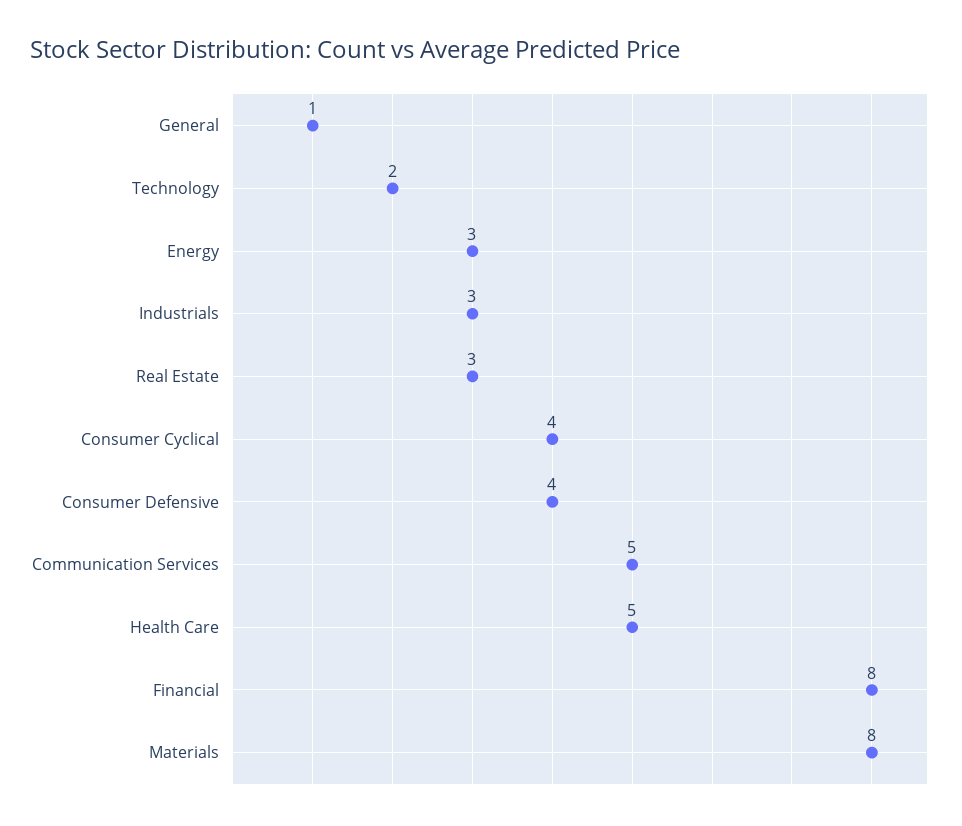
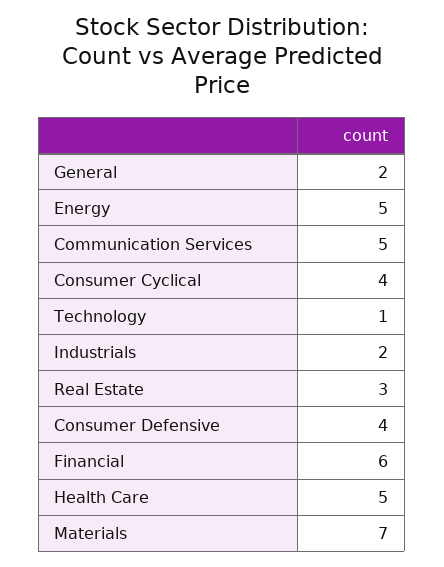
General: 1 -> 2
Technology: 2 -> 1
Energy: 3 -> 5
Industrials: 3 -> 2
Financial: 8 -> 6
Materials: 8 -> 7

